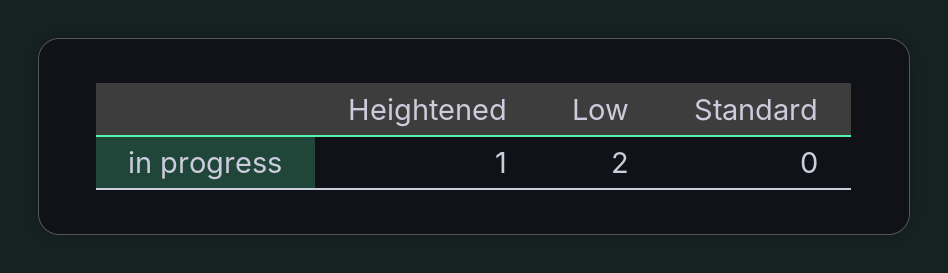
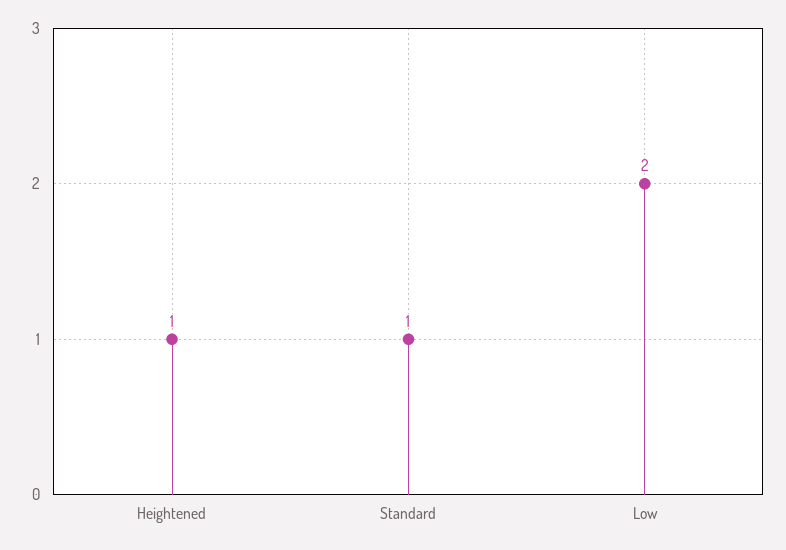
Standard: 0 -> 1

